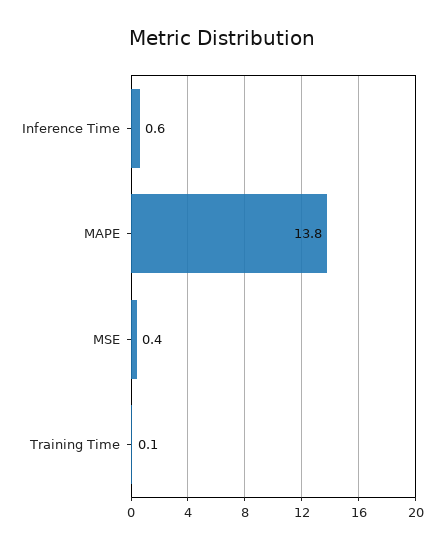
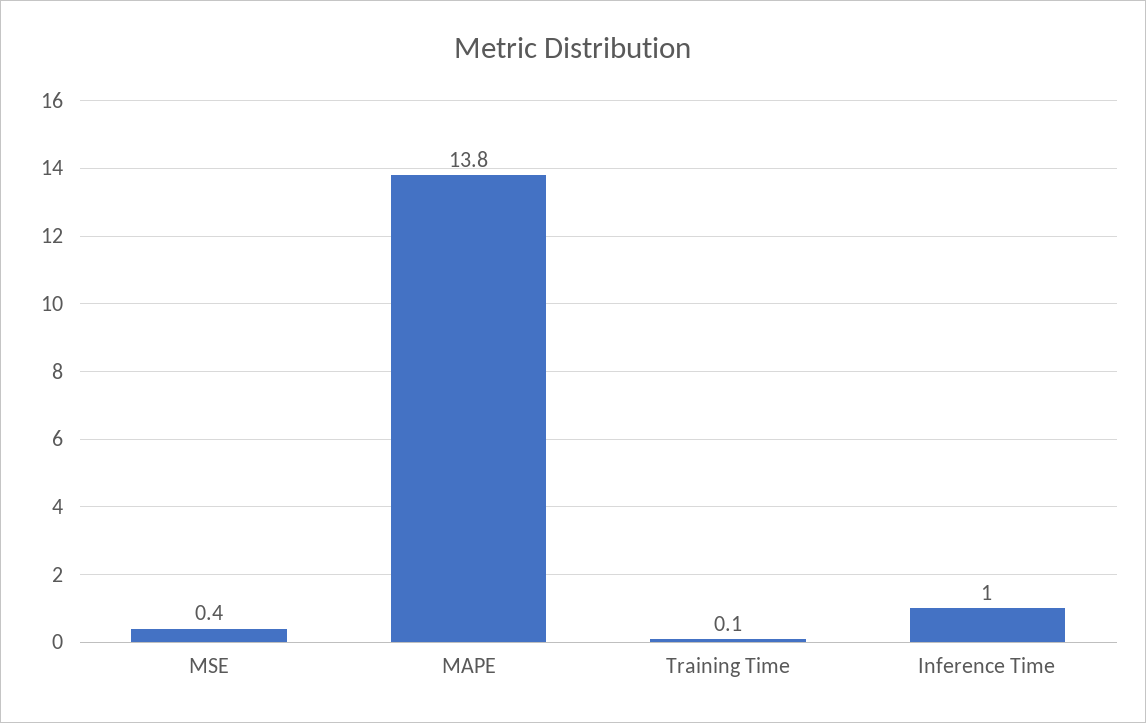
Inference Time: 0.6 -> 1

